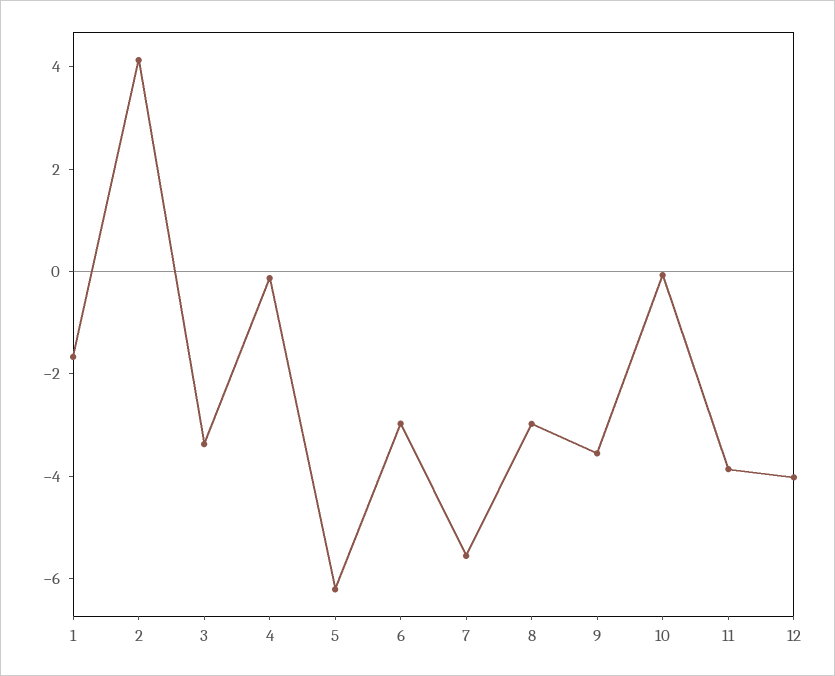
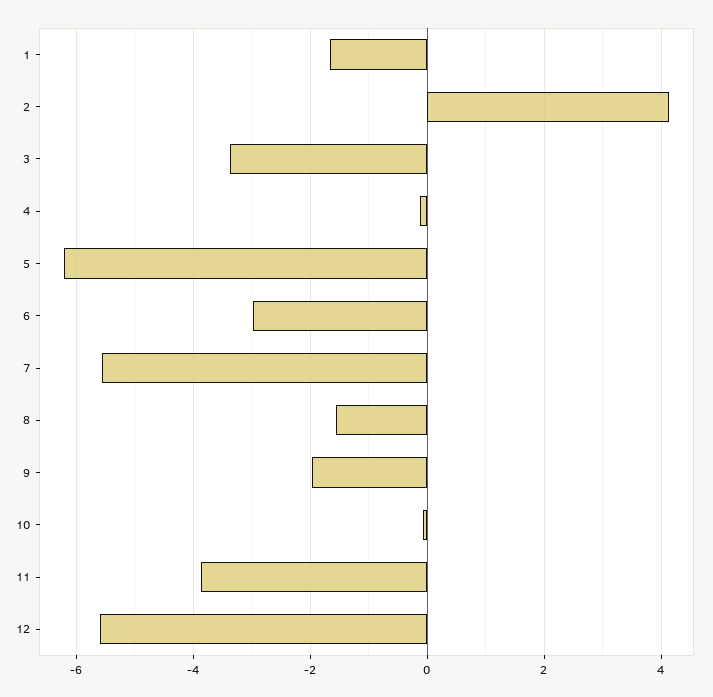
8: -3 -> -1.6
9: -3.5 -> -2
12: -4 -> -5.6

